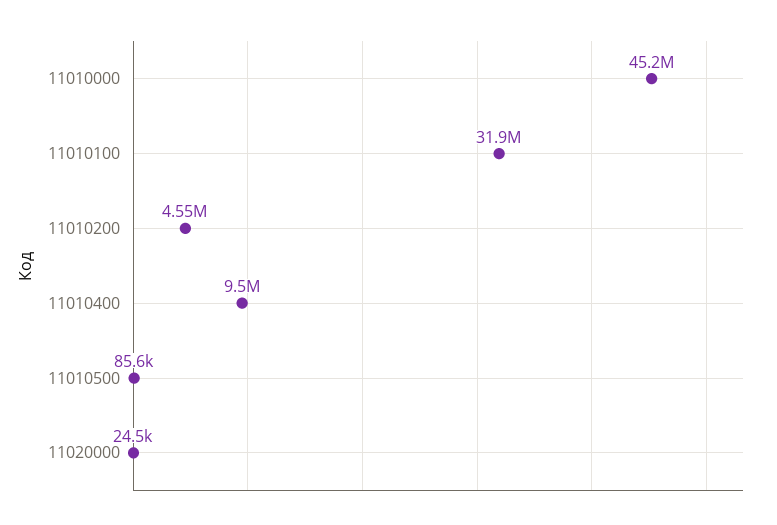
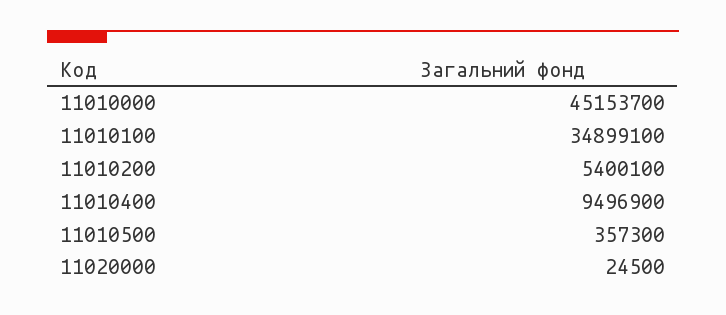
11010100: 31900000 -> 34899100
11010200: 4550000 -> 5400100
11010500: 85600 -> 357300

